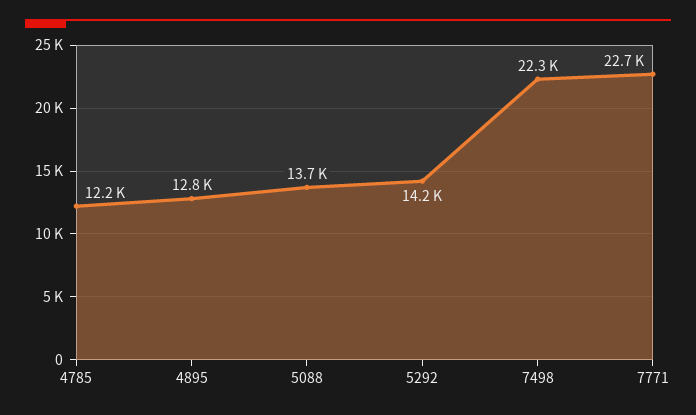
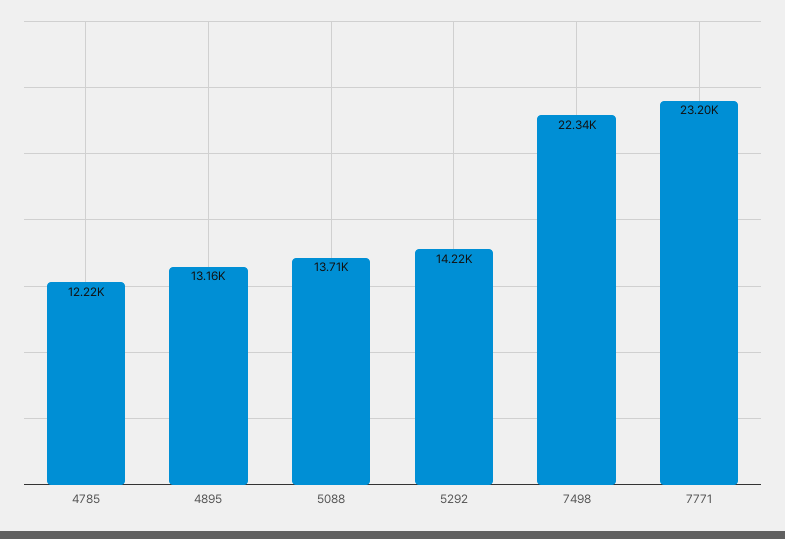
4895: 12800 -> 13160
7771: 22700 -> 23200

